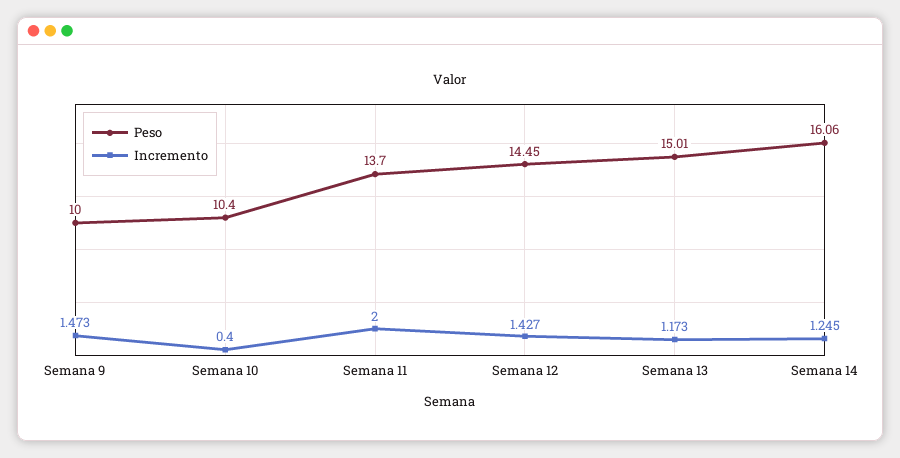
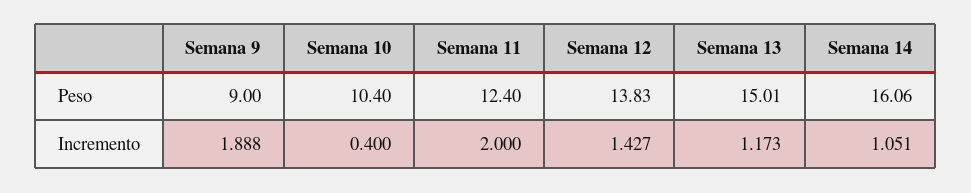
Peso, Semana 9: 10 -> 9
Incremento, Semana 9: 1.473 -> 1.888
Peso, Semana 11: 13.7 -> 12.4
Peso, Semana 12: 14.45 -> 13.83
Incremento, Semana 14: 1.245 -> 1.051

